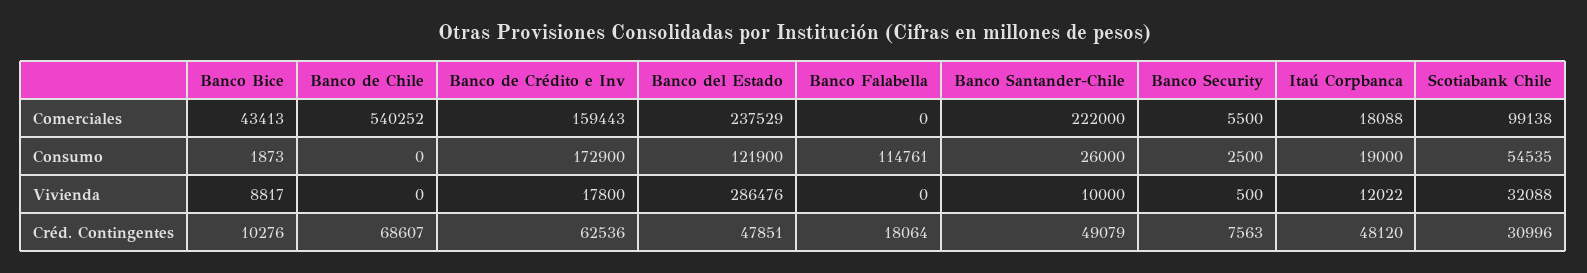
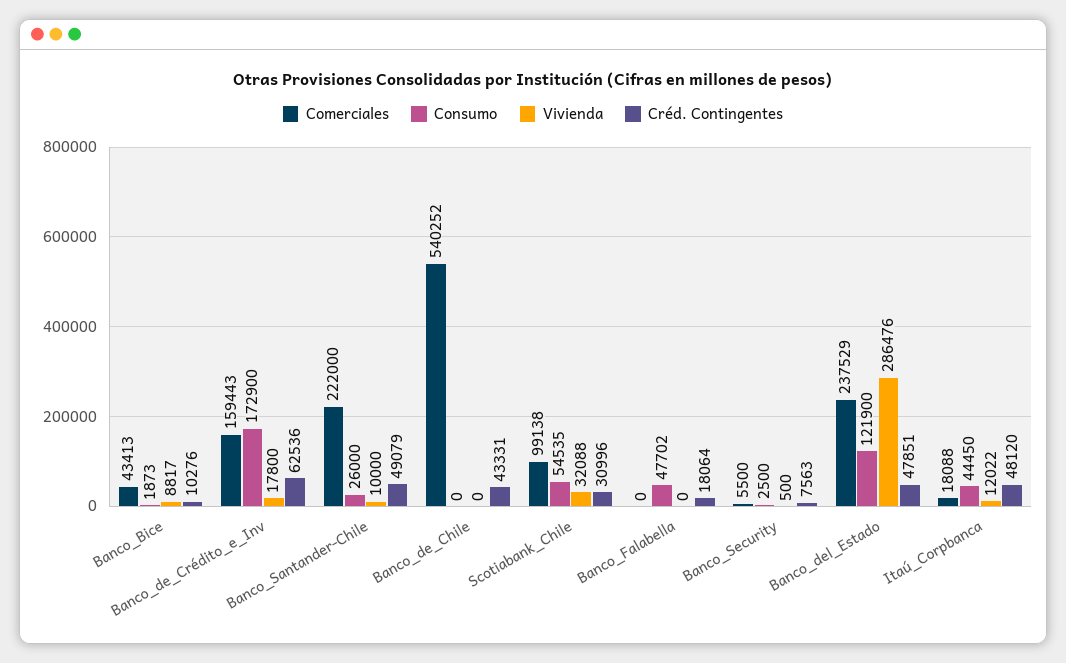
Consumo, Banco Falabella: 114761 -> 47702
Consumo, Itaú Corpbanca: 19000 -> 44450
Créd. Contingentes, Banco de Chile: 68607 -> 43331

